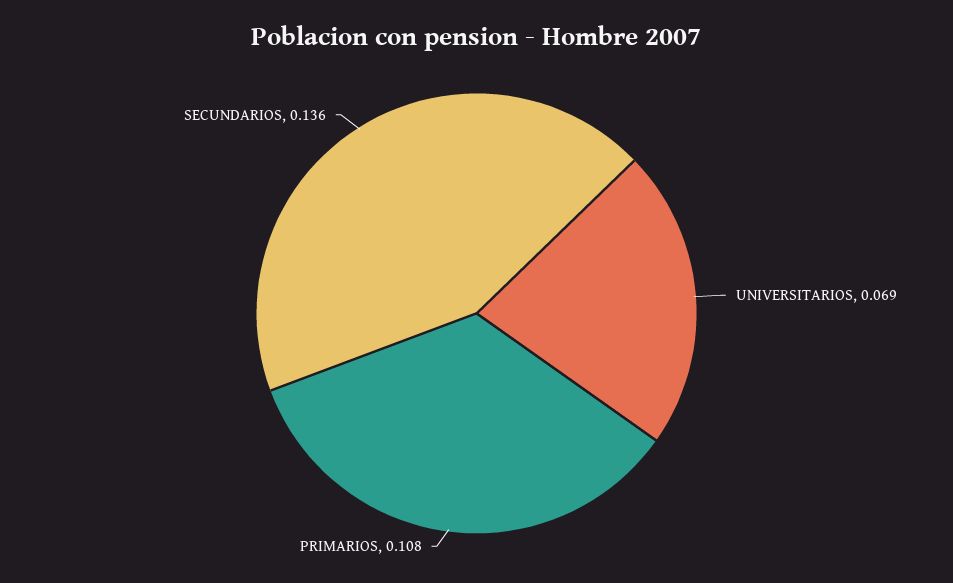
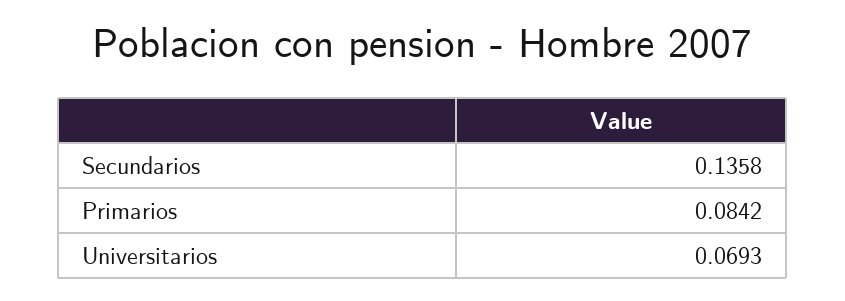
PRIMARIOS: 0.108 -> 0.0842

